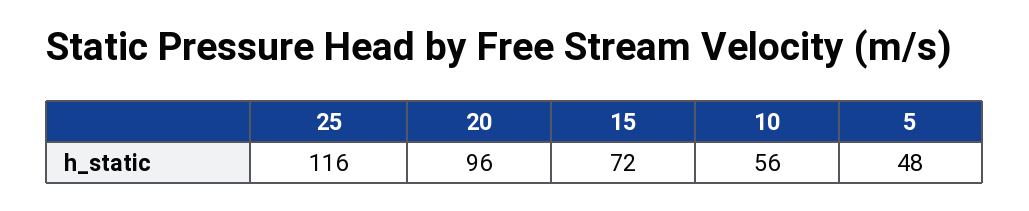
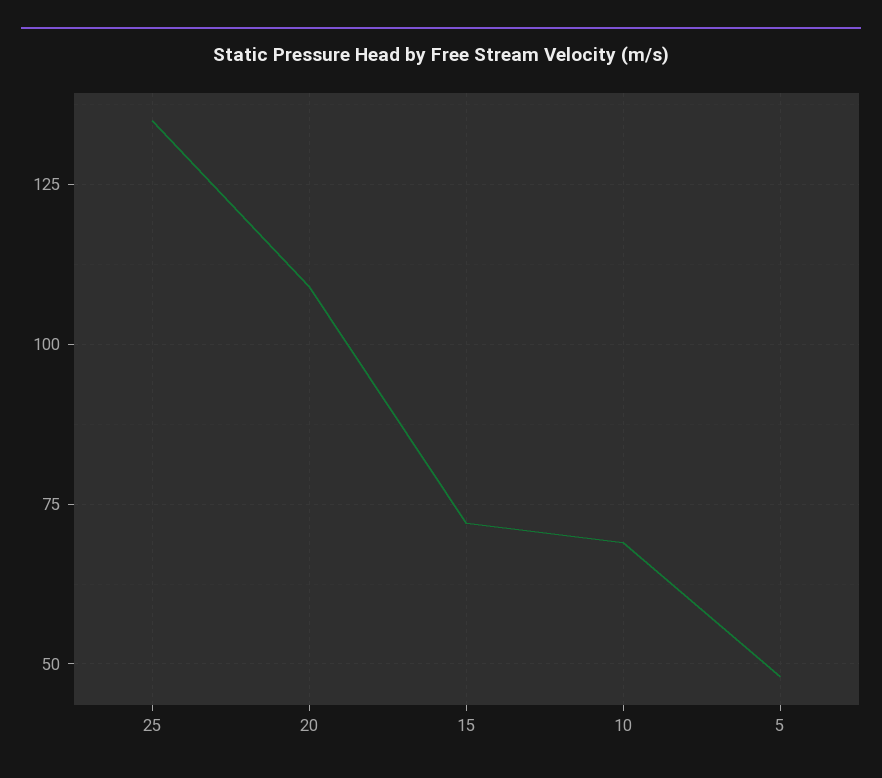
25: 116 -> 135
20: 96 -> 110
10: 56 -> 70

